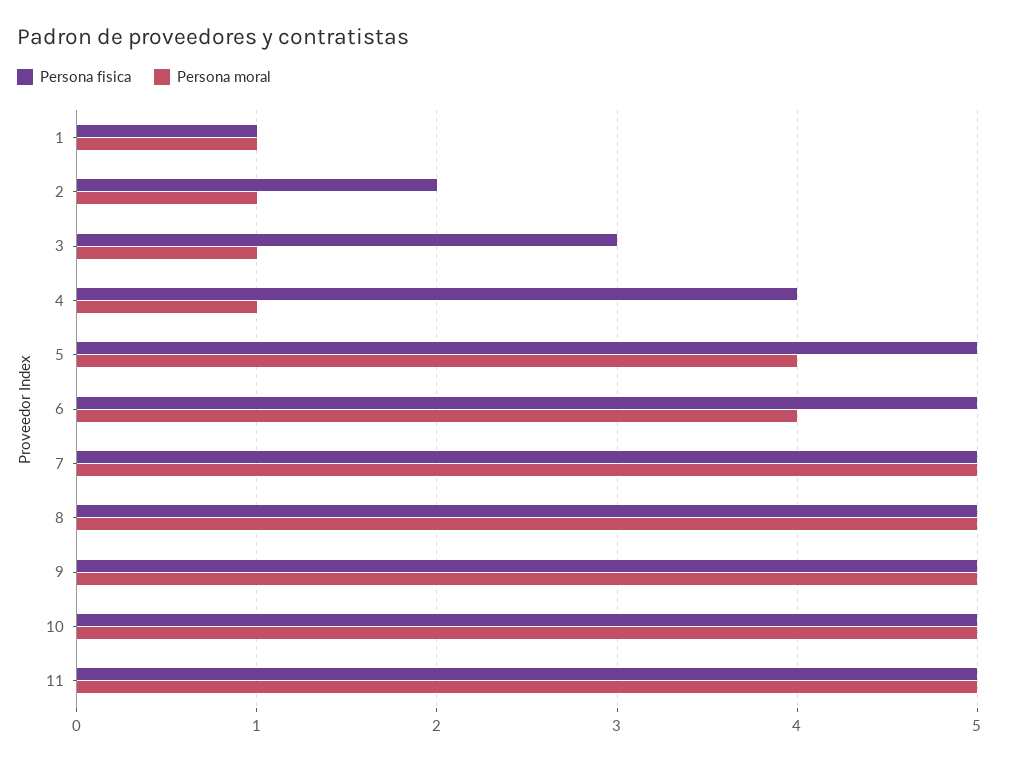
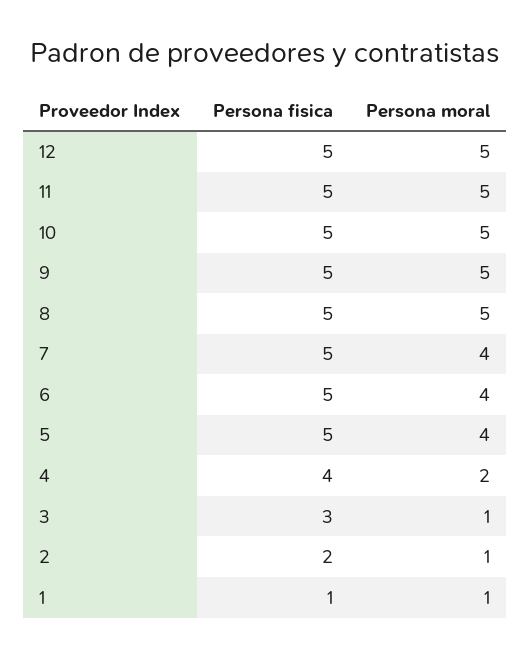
Persona moral, 4: 1 -> 2
Persona moral, 7: 5 -> 4
Persona fisica, 12: none -> 5
Persona moral, 12: none -> 5

